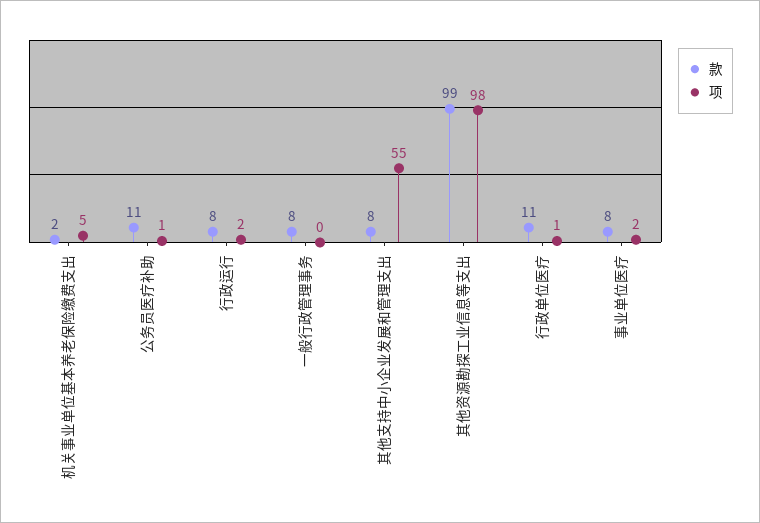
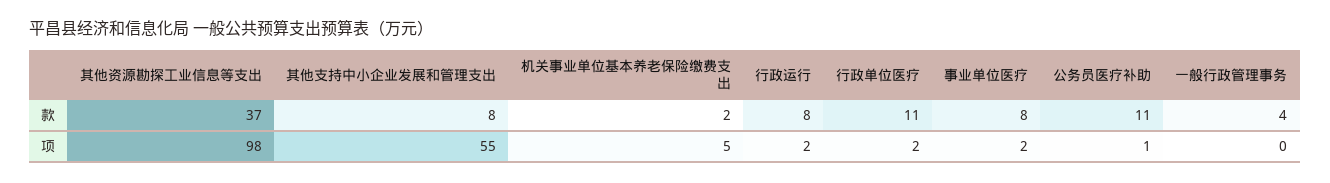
款, 一般行政管理事务: 8 -> 4
款, 其他资源勘探工业信息等支出: 99 -> 37
项, 行政单位医疗: 1 -> 2

